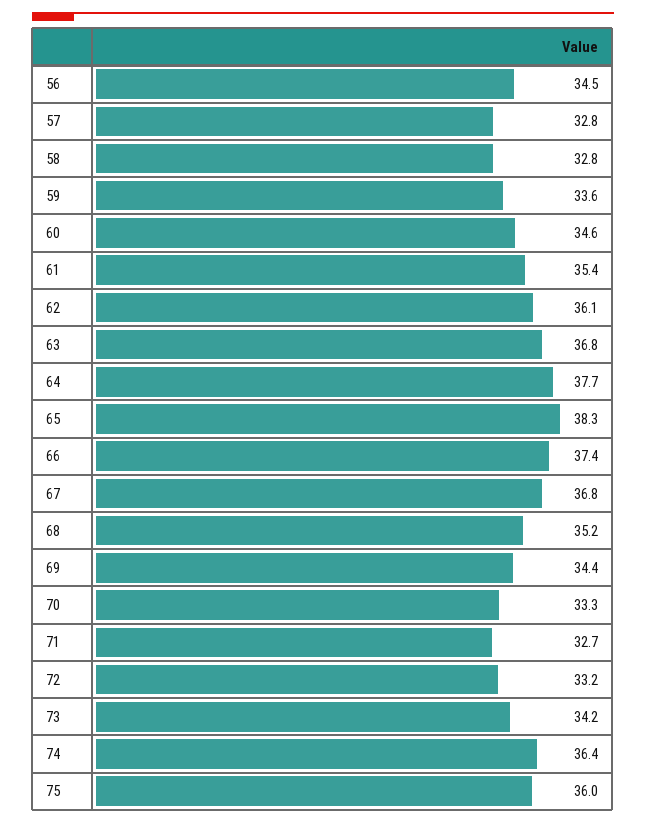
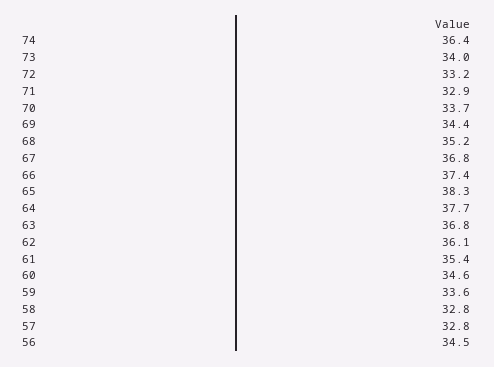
70: 33.3 -> 33.7
71: 32.7 -> 32.9
73: 34.2 -> 34
75: 36 -> none

